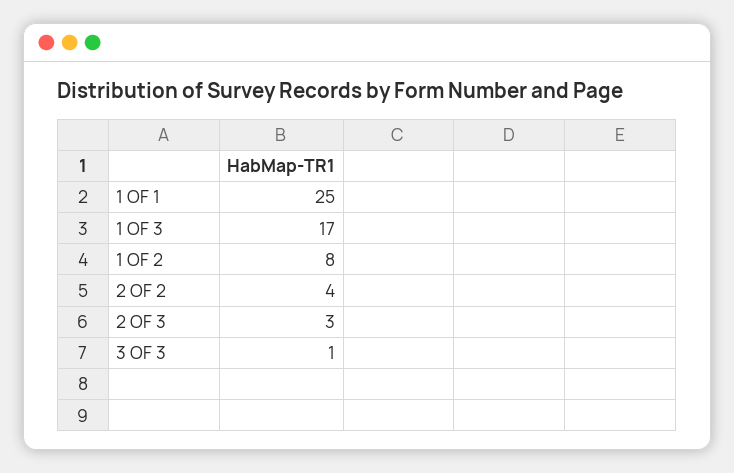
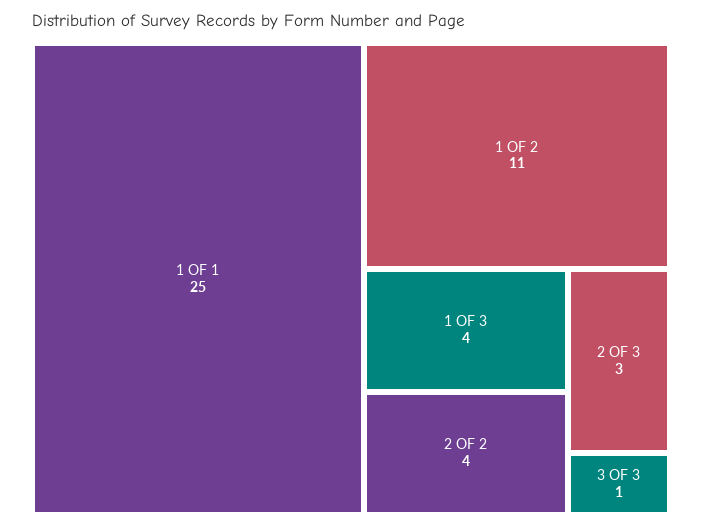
1 OF 3: 17 -> 4
1 OF 2: 8 -> 11

